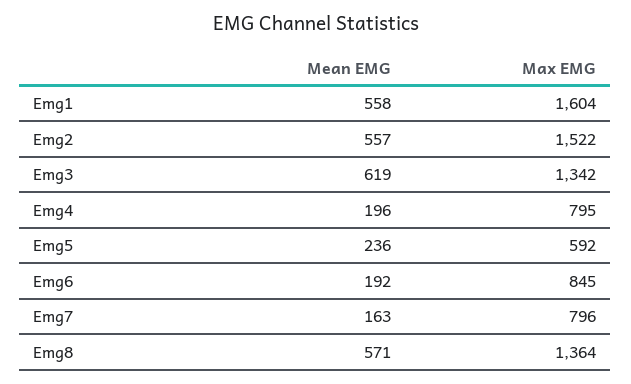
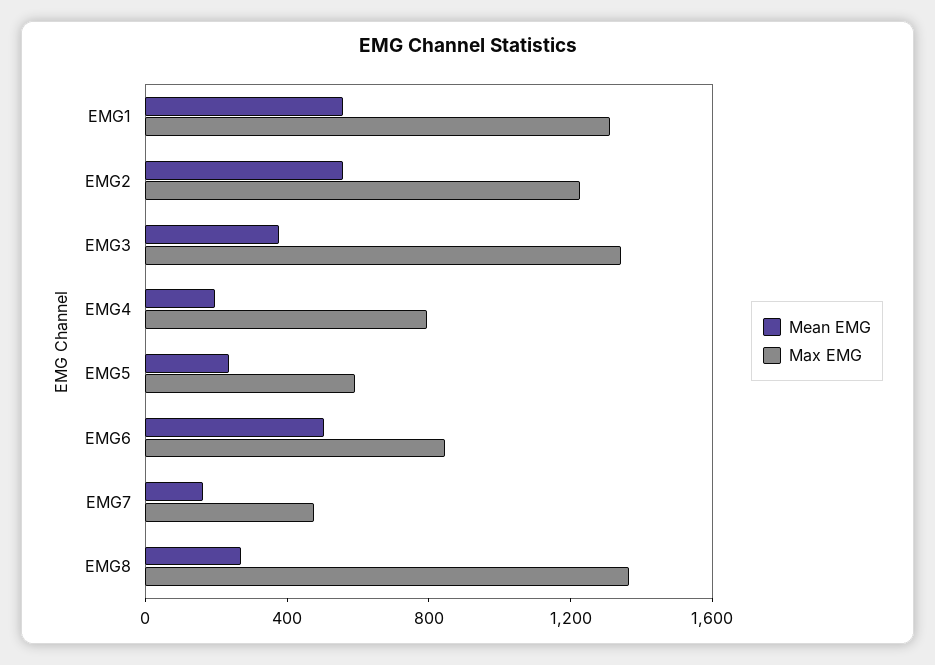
Max EMG, Emg1: 1604 -> 1300
Max EMG, Emg2: 1522 -> 1200
Mean EMG, Emg3: 619 -> 400
Mean EMG, Emg6: 192 -> 500
Max EMG, Emg7: 796 -> 500
Mean EMG, Emg8: 571 -> 300

